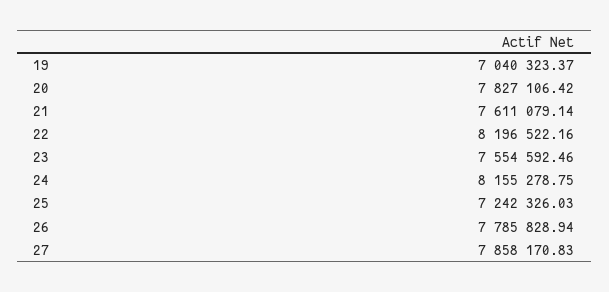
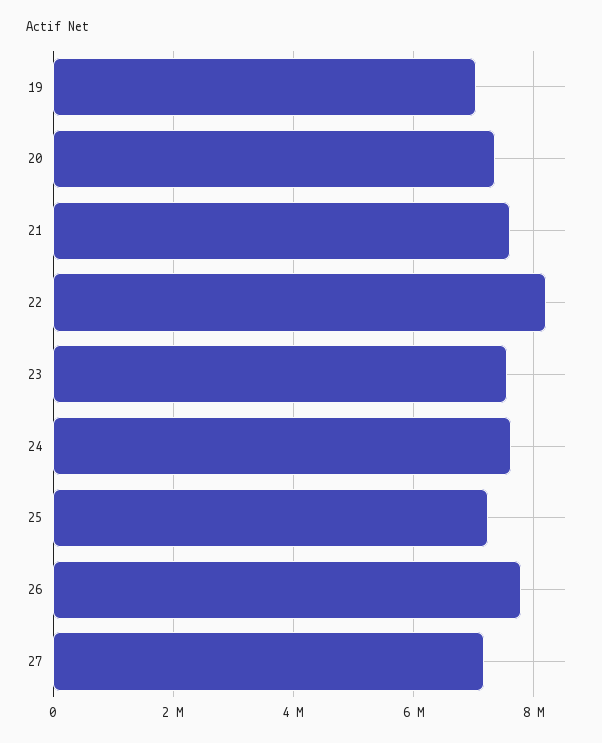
20: 7827106.42 -> 7400000
24: 8155278.75 -> 7600000
27: 7858170.83 -> 7200000

